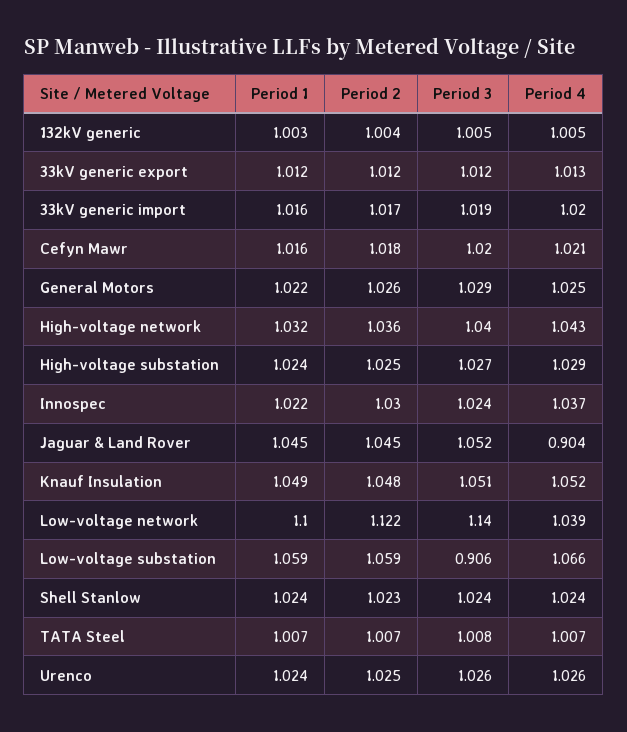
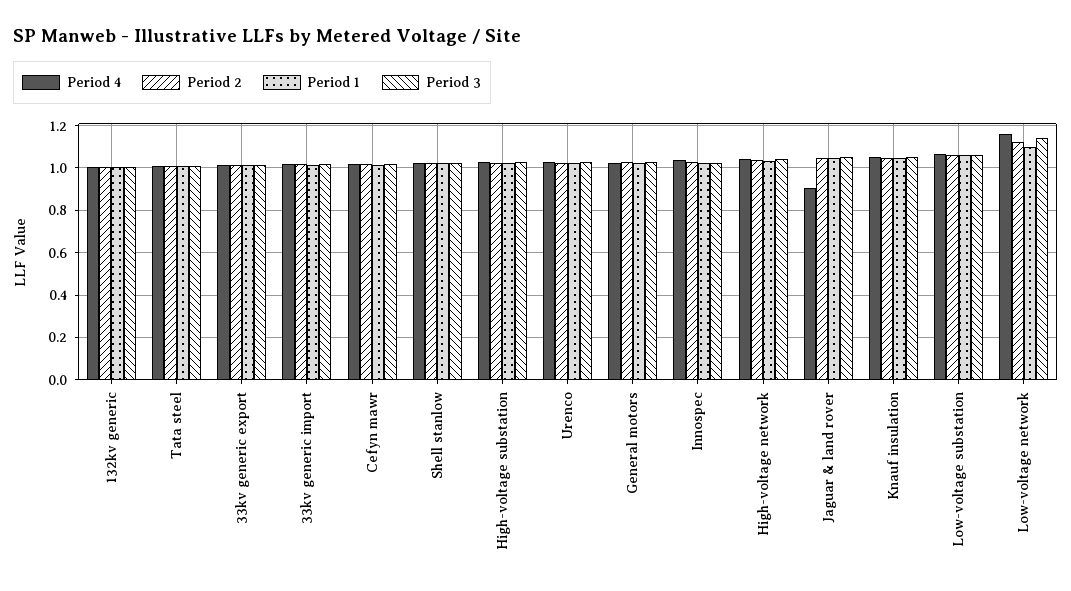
Period 4, Low-voltage network: 1.039 -> 1.15
Period 3, Low-voltage substation: 0.906 -> 1.05

